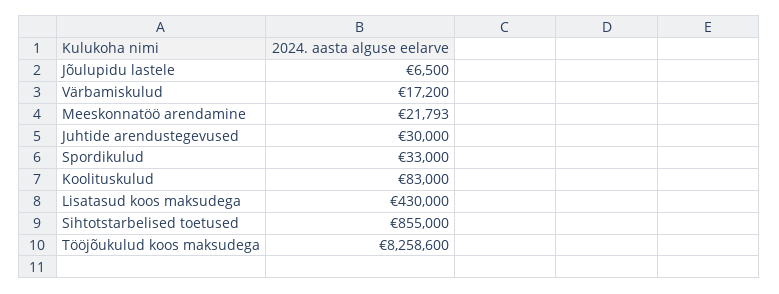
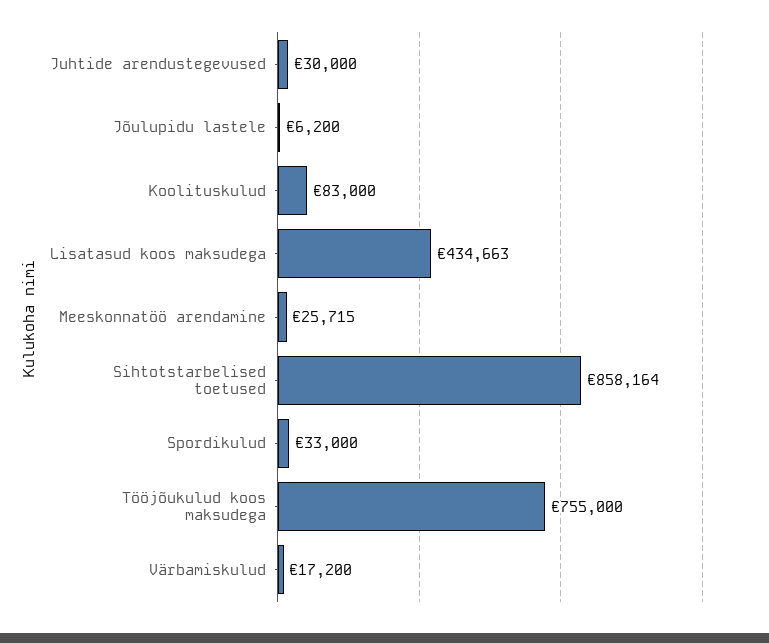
Jõulupidu lastele: 6500 -> 6200
Meeskonnatöö arendamine: 21793 -> 25715
Lisatasud koos maksudega: 430000 -> 434663
Sihtotstarbelised toetused: 855000 -> 858164
Tööjõukulud koos maksudega: 8258600 -> 755000

